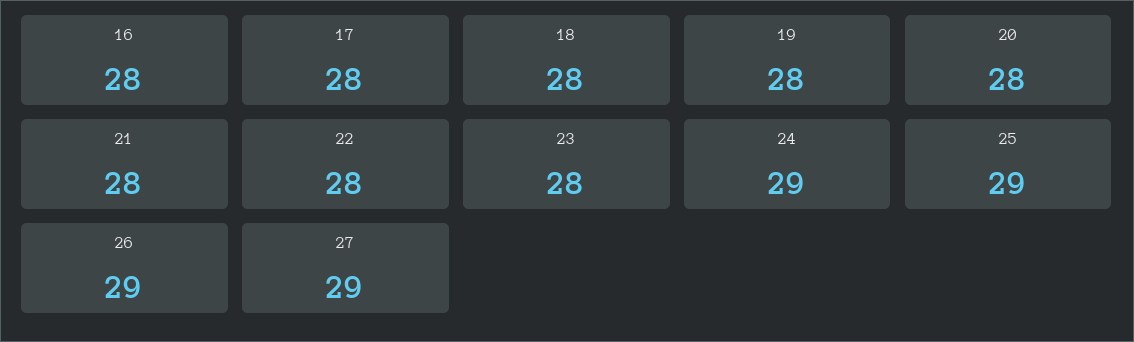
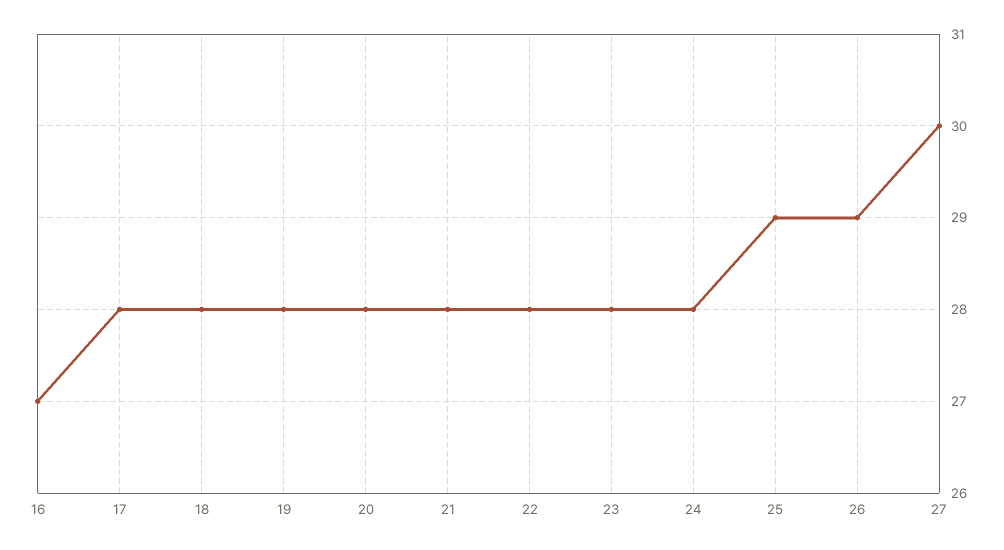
16: 28 -> 27
24: 29 -> 28
27: 29 -> 30

